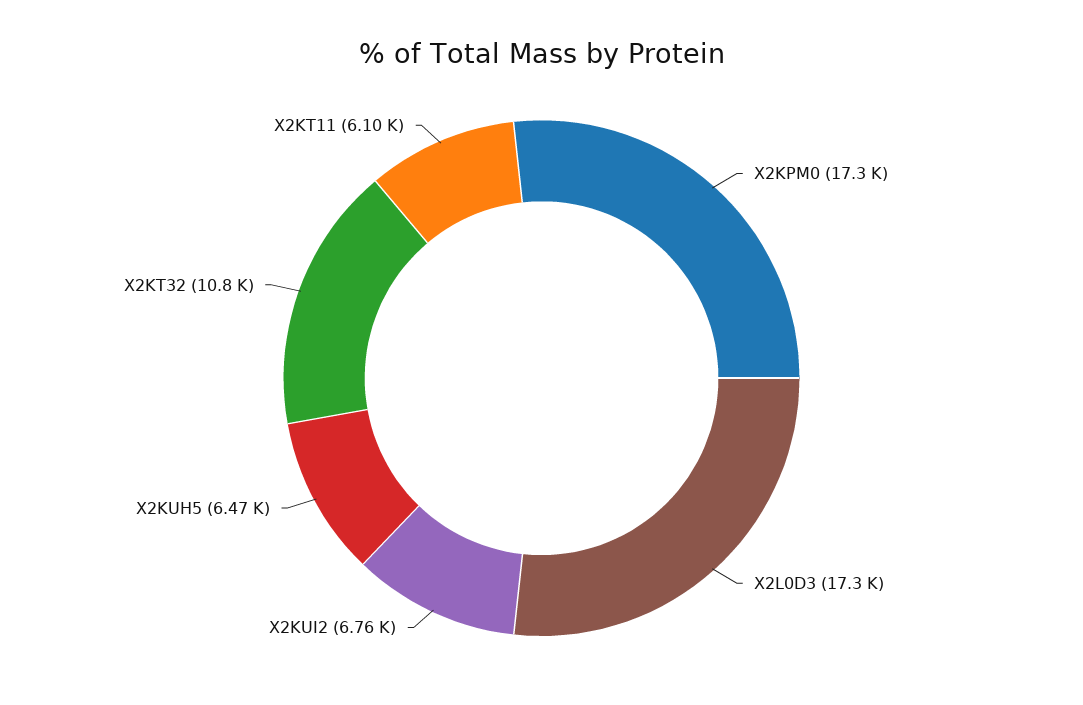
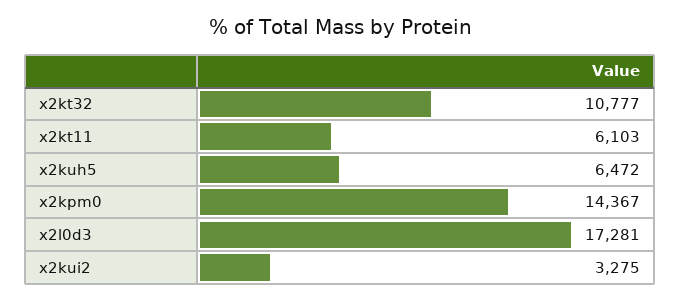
X2KPM0: 17300 -> 14367
X2KUI2: 6760 -> 3275

